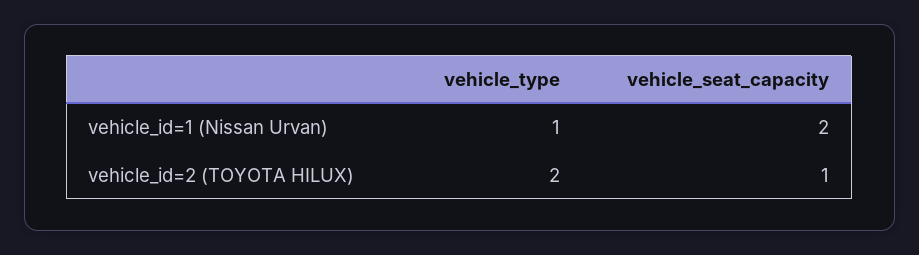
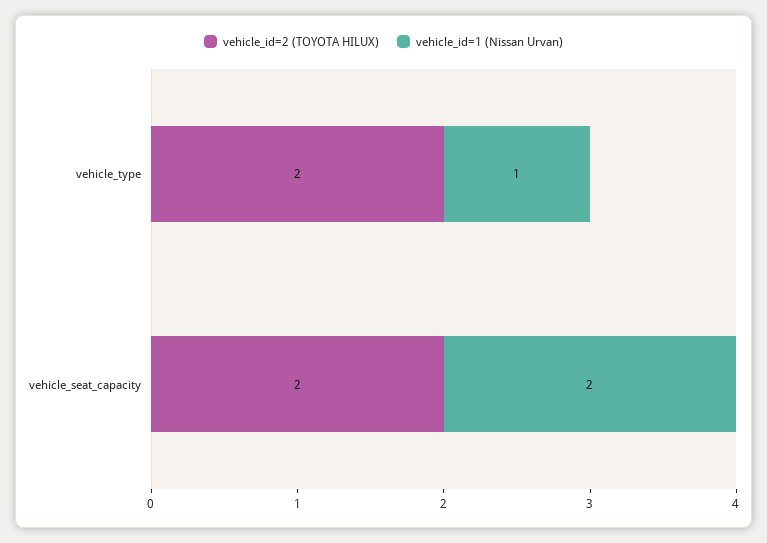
vehicle_id=2 (TOYOTA HILUX), vehicle_seat_capacity: 1 -> 2

